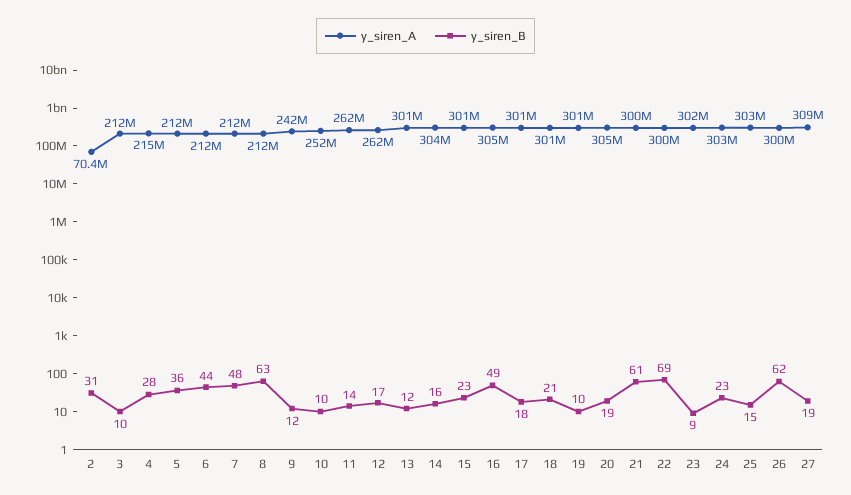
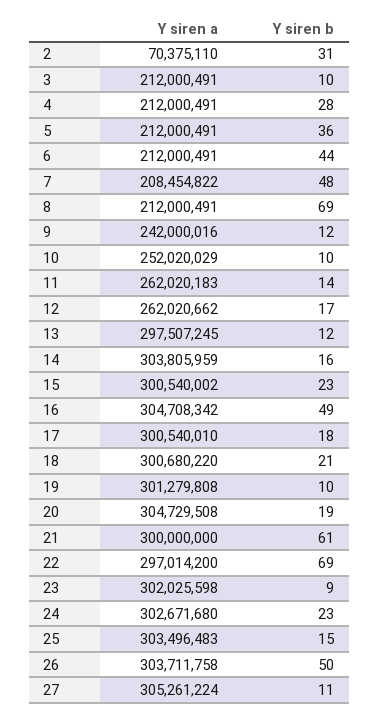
y_siren_A, 4: 215000000 -> 212000491
y_siren_A, 7: 212000000 -> 208454822
y_siren_B, 8: 63 -> 69
y_siren_A, 13: 301000000 -> 297507245
y_siren_A, 22: 300000000 -> 297014200
y_siren_A, 26: 300000000 -> 303711758
y_siren_B, 26: 62 -> 50
y_siren_A, 27: 309000000 -> 305261224
y_siren_B, 27: 19 -> 11

